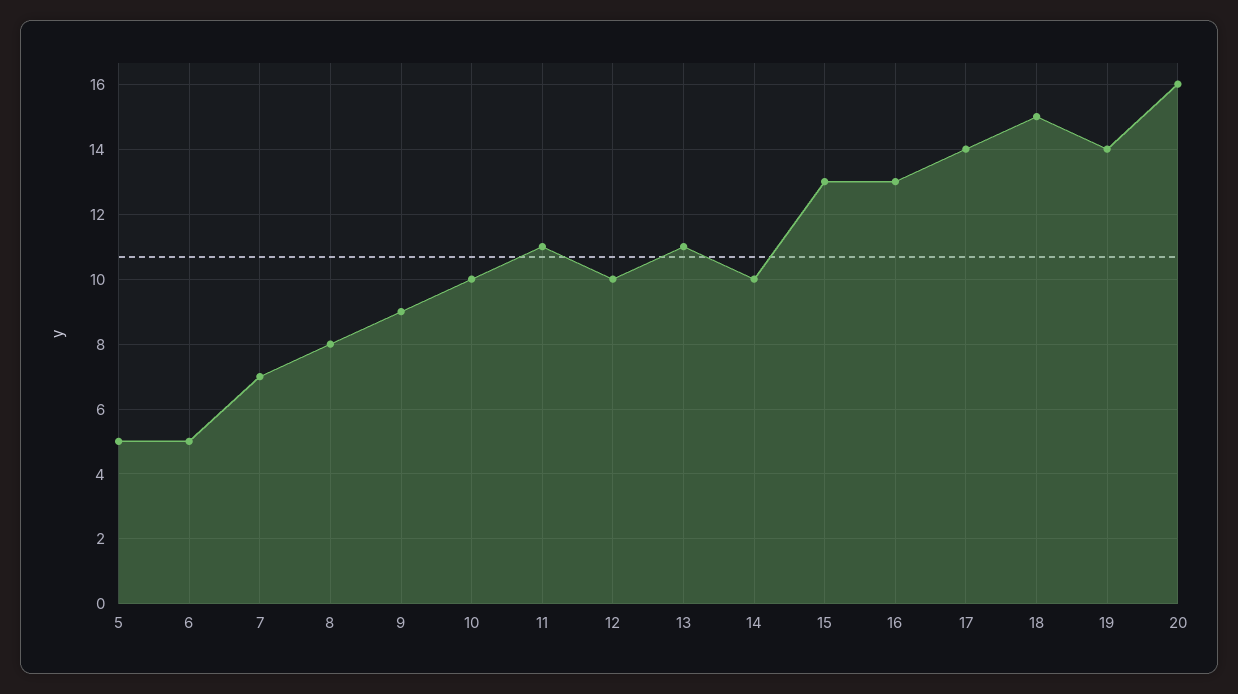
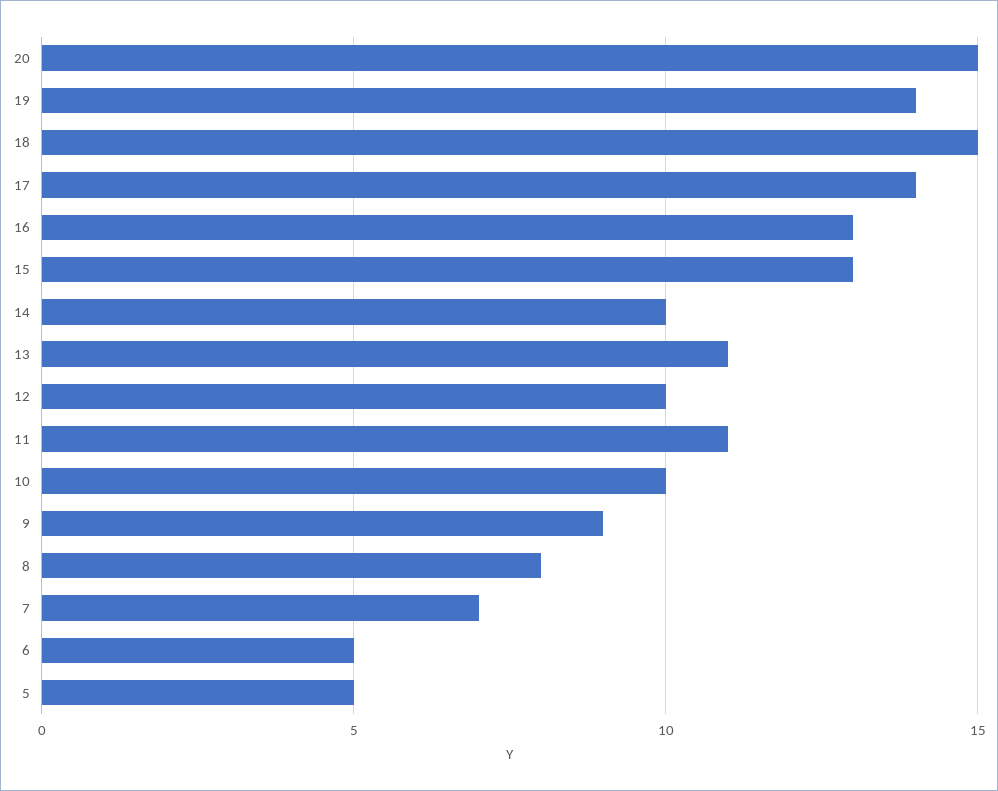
20: 16 -> 15

